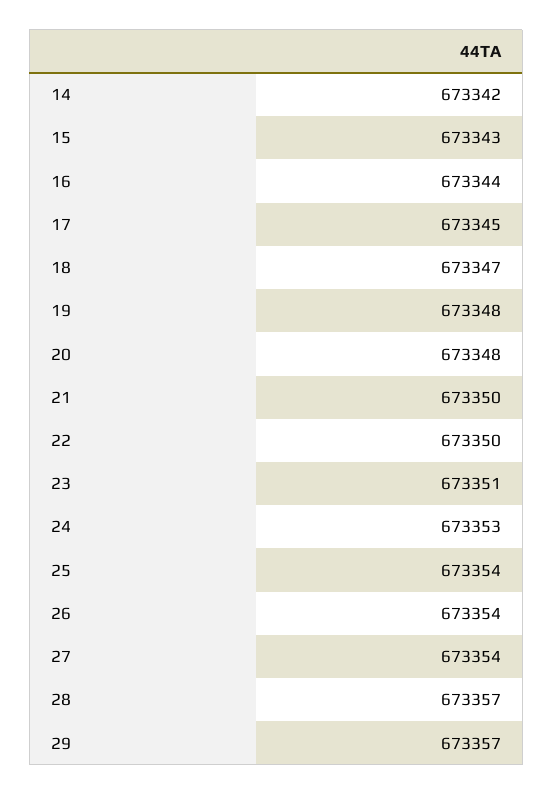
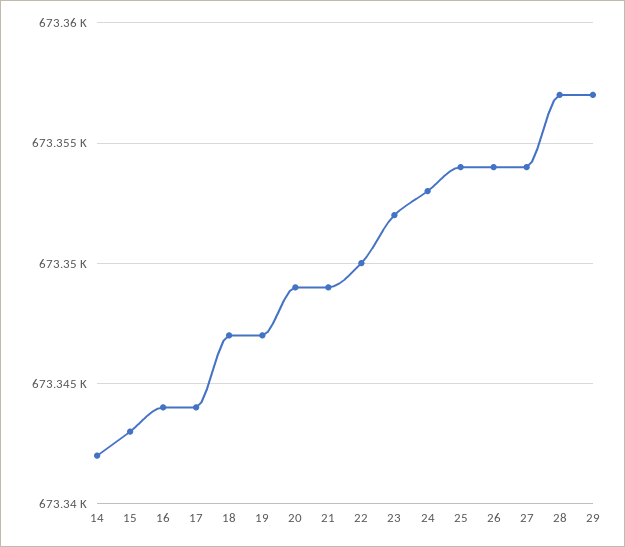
17: 673345 -> 673344
19: 673348 -> 673347
20: 673348 -> 673349
21: 673350 -> 673349
23: 673351 -> 673352

